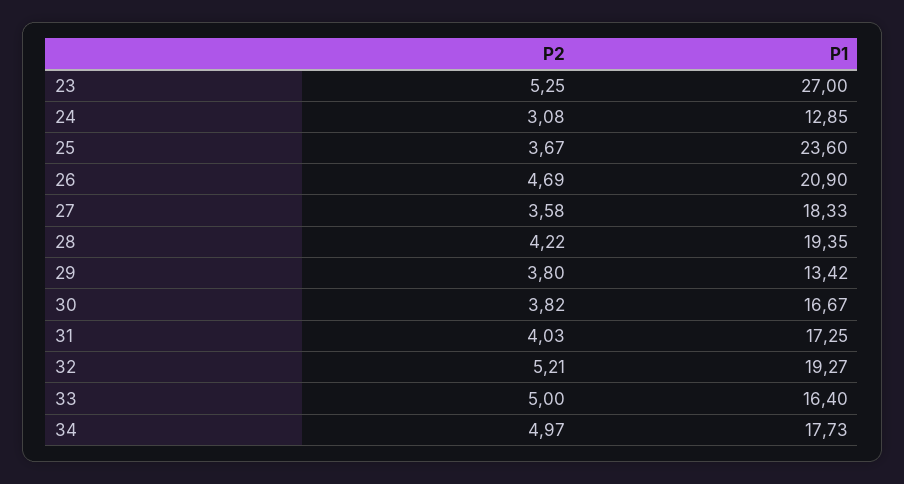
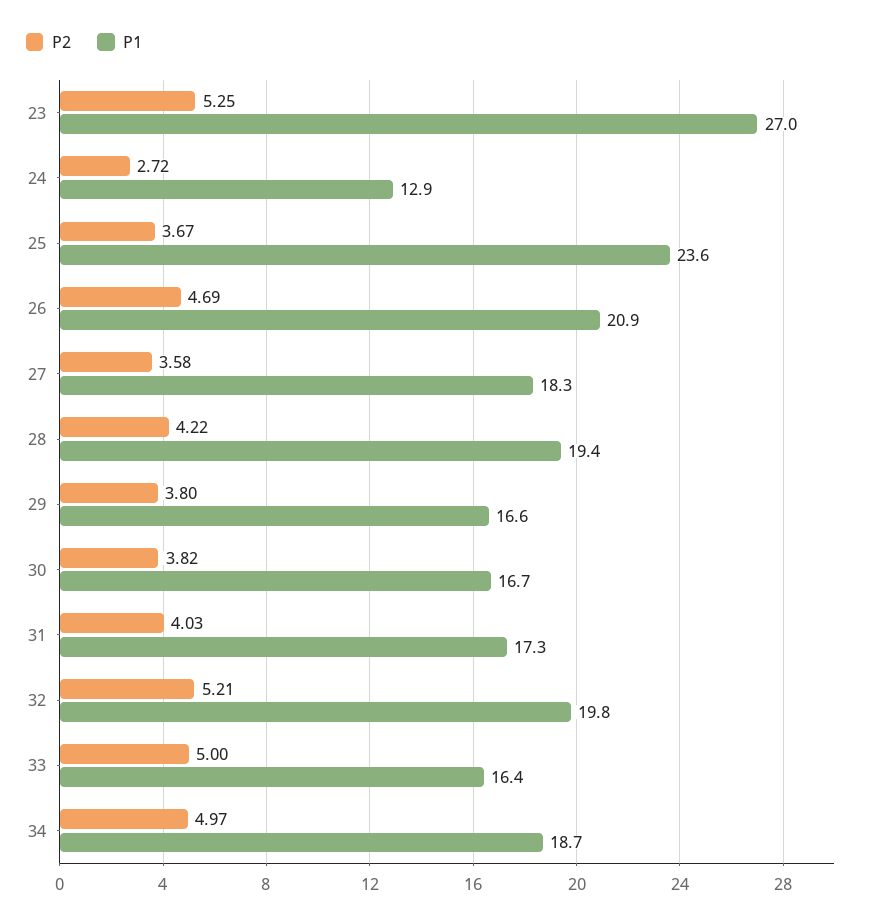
P2, 24: 3.08 -> 2.72
P1, 29: 13.42 -> 16.6
P1, 32: 19.27 -> 19.8
P1, 34: 17.73 -> 18.7

